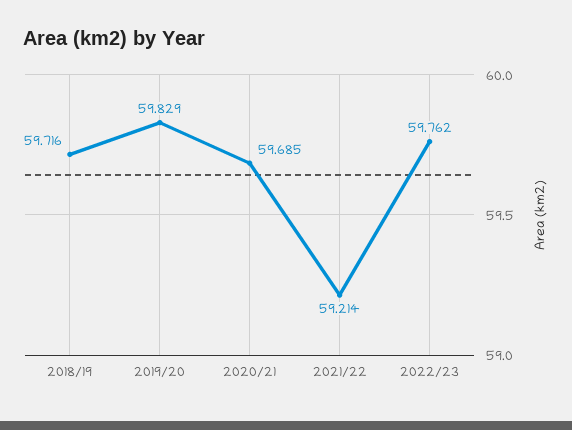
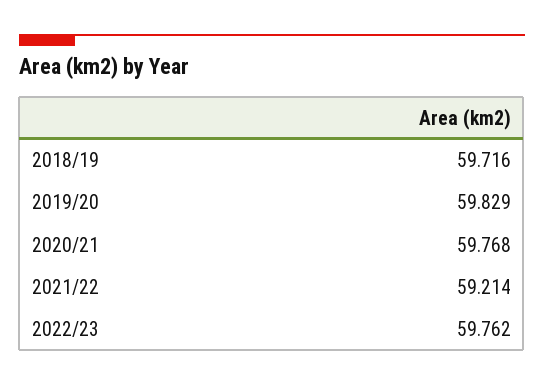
2020/21: 59.685 -> 59.768

